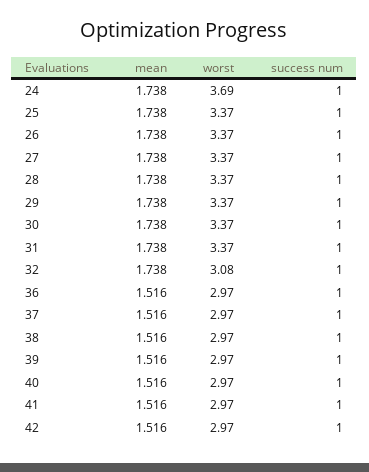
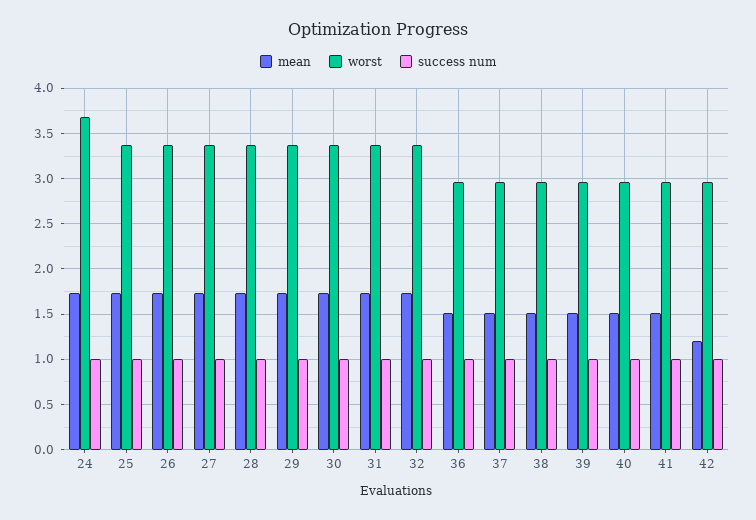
worst, 32: 3.08 -> 3.4
mean, 42: 1.516 -> 1.2

